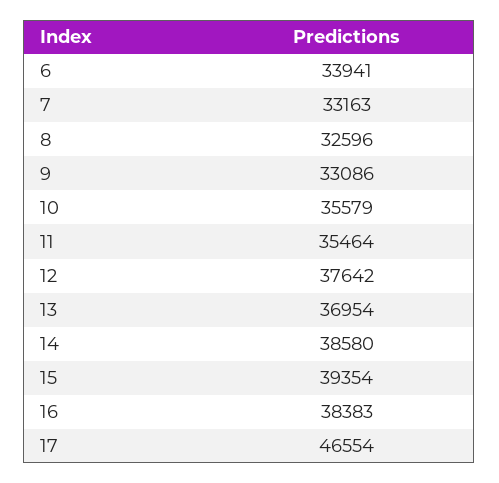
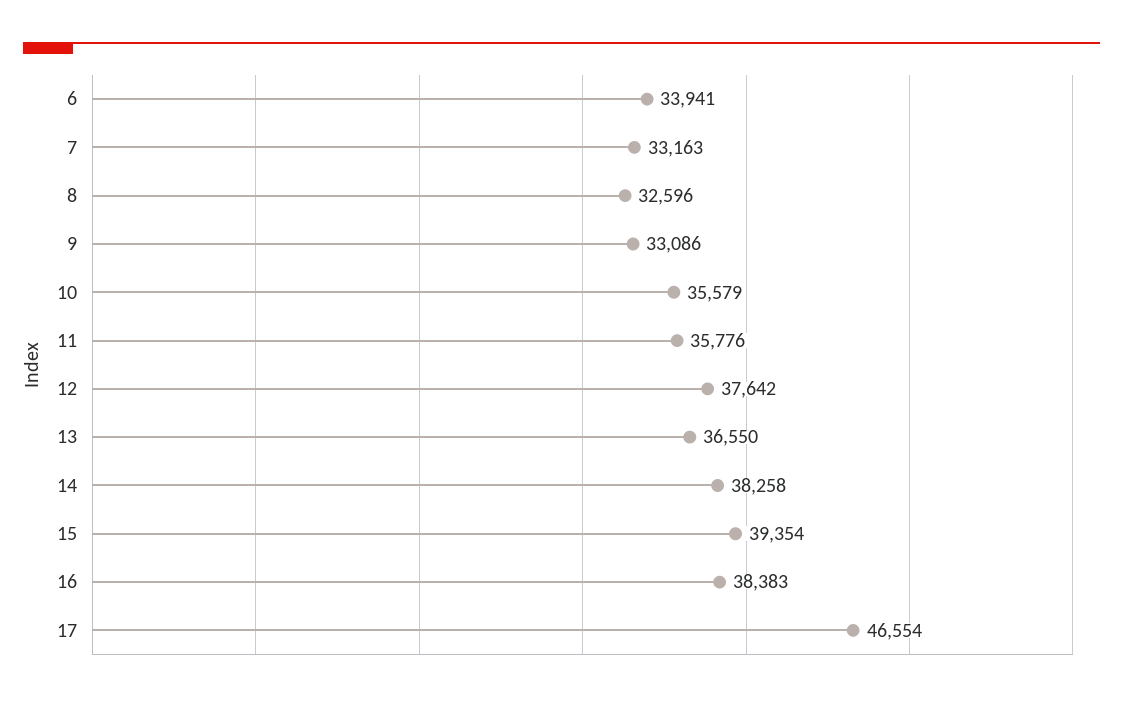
11: 35464 -> 35776
13: 36954 -> 36550
14: 38580 -> 38258

